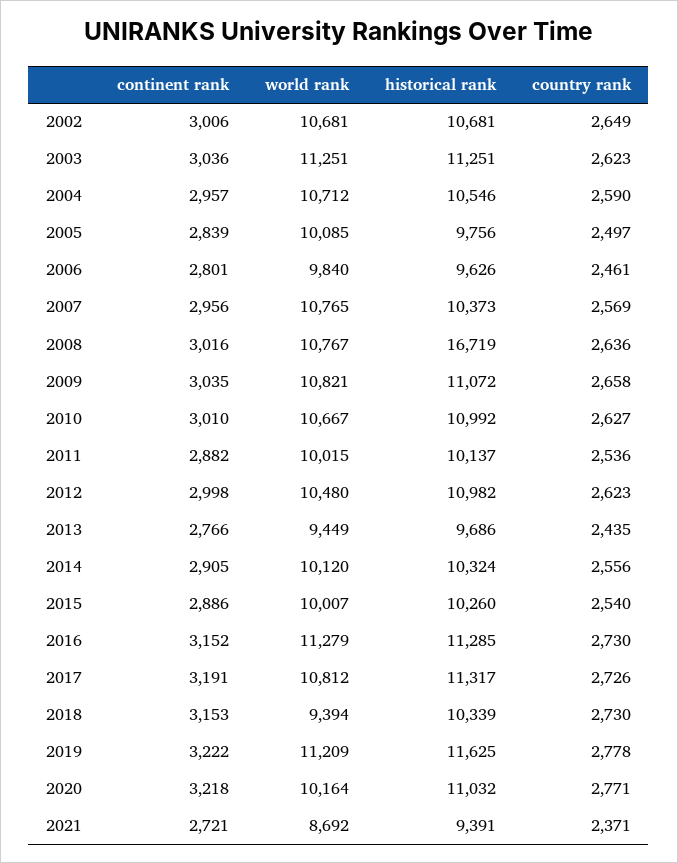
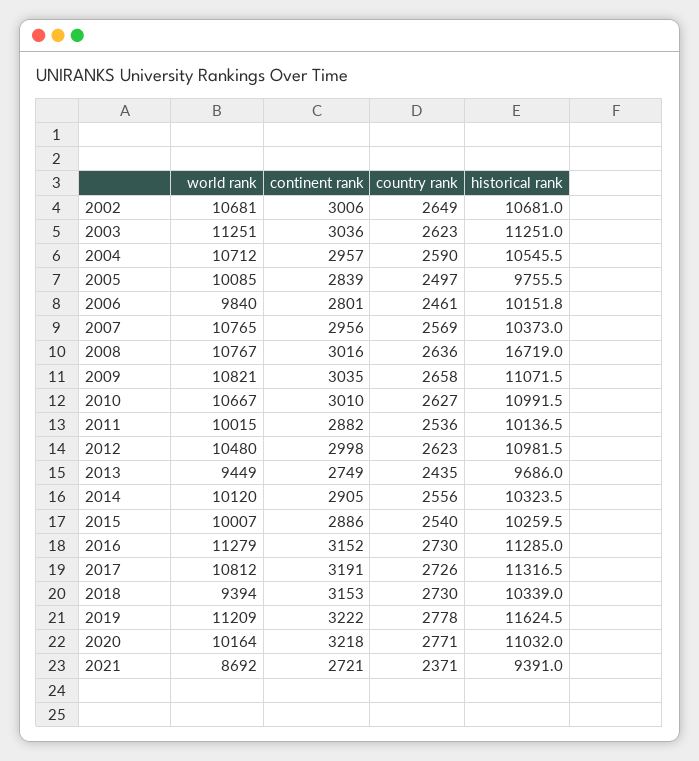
historical rank, 2006: 9626 -> 10151.8
continent rank, 2013: 2766 -> 2749

